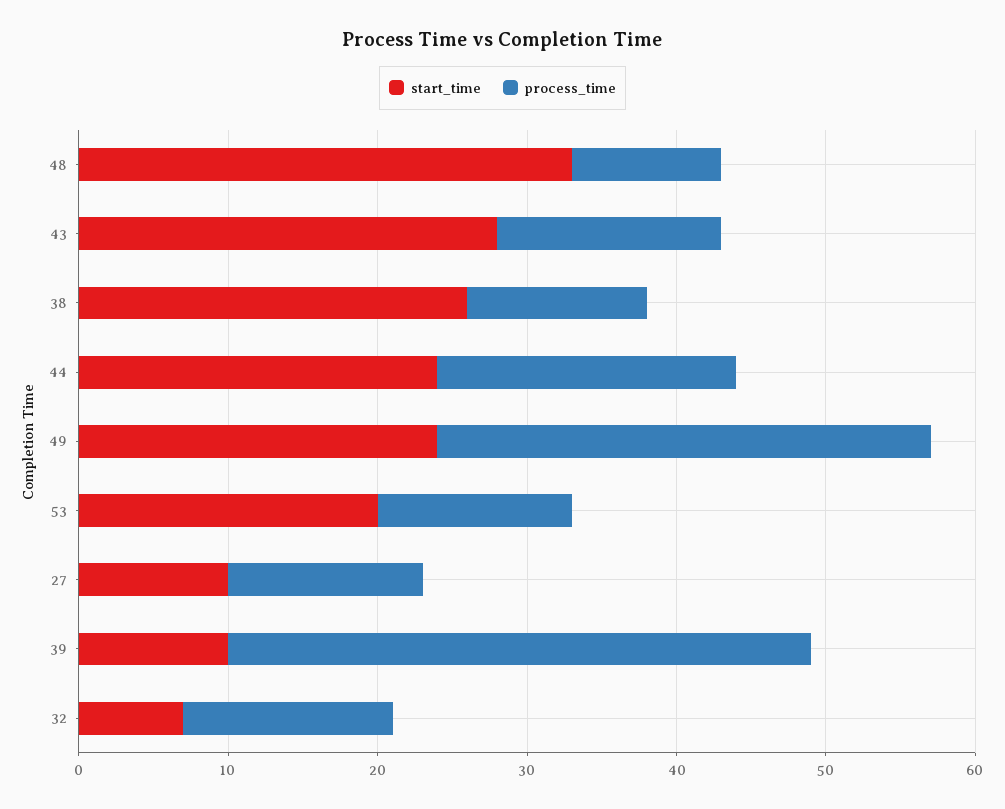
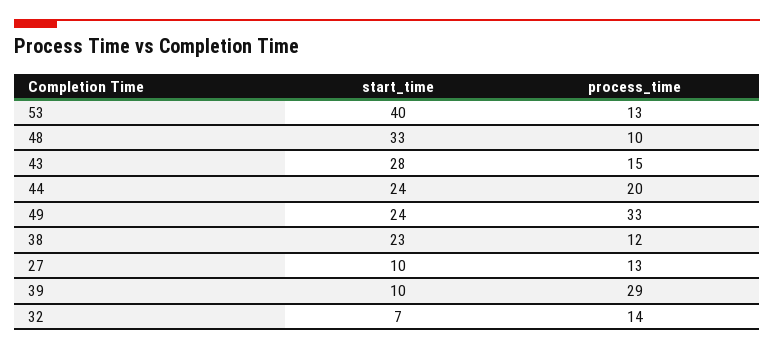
start_time, 38: 26 -> 23
start_time, 53: 20 -> 40
process_time, 39: 39 -> 29

